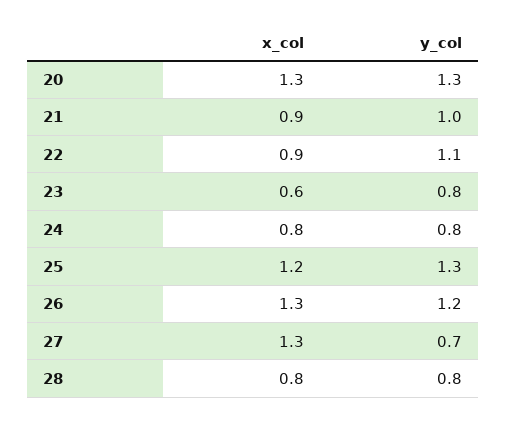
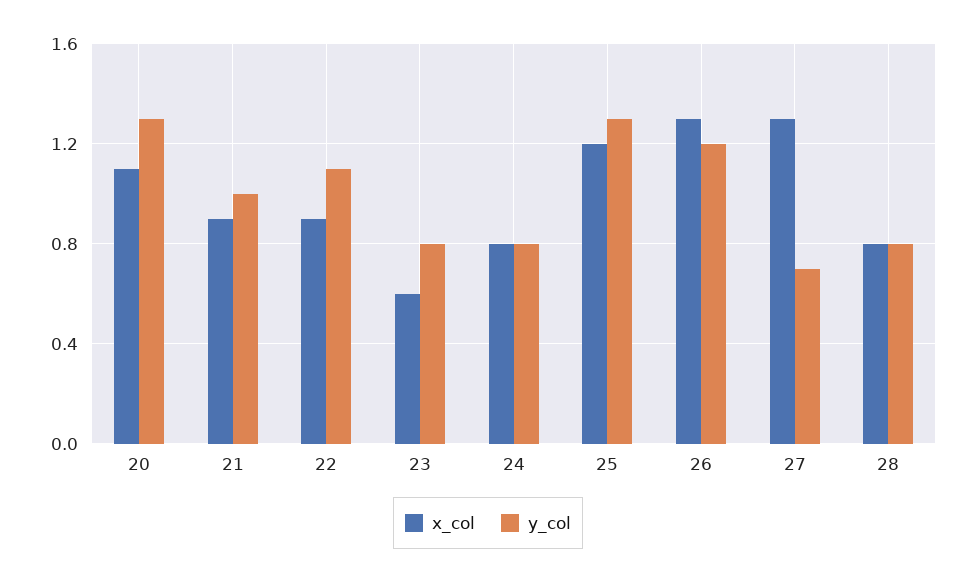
x_col, 20: 1.3 -> 1.1

